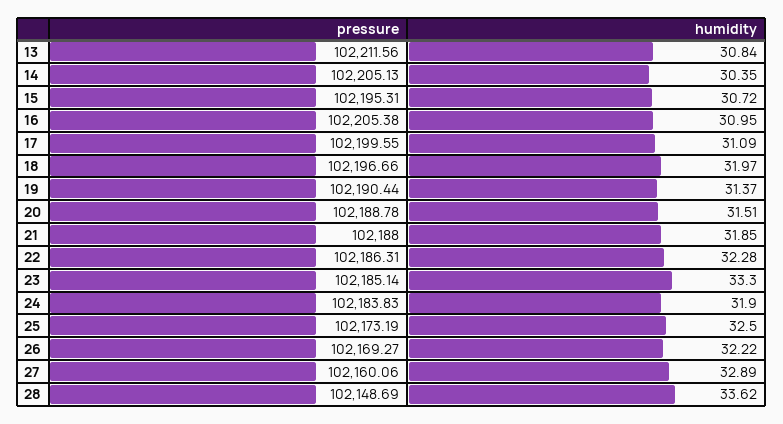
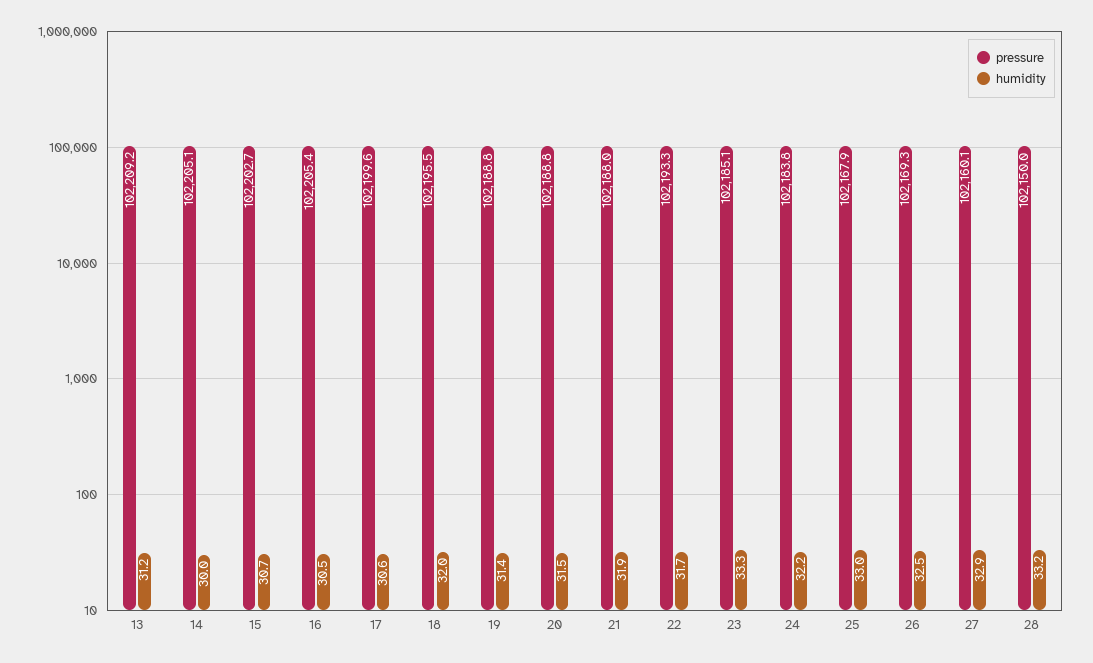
pressure, 13: 102211.56 -> 102209.2
humidity, 13: 30.84 -> 31.2
humidity, 14: 30.35 -> 30
pressure, 15: 102195.31 -> 102202.7
humidity, 16: 30.95 -> 30.5
humidity, 17: 31.09 -> 30.6
pressure, 18: 102196.66 -> 102195.5
pressure, 19: 102190.44 -> 102188.8
pressure, 22: 102186.31 -> 102193.3
humidity, 22: 32.28 -> 31.7
humidity, 24: 31.9 -> 32.2
pressure, 25: 102173.19 -> 102167.9
humidity, 25: 32.5 -> 33
humidity, 26: 32.22 -> 32.5
pressure, 28: 102148.69 -> 102150
humidity, 28: 33.62 -> 33.2

